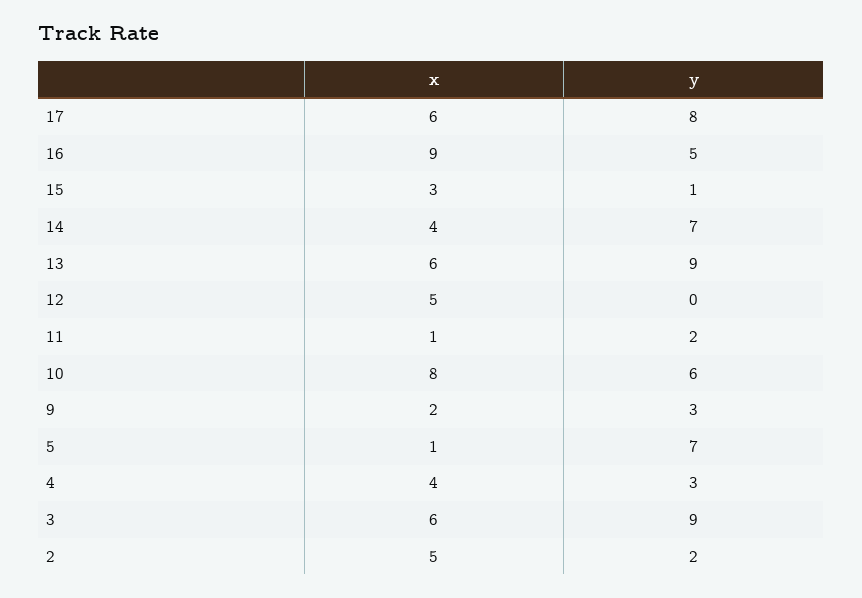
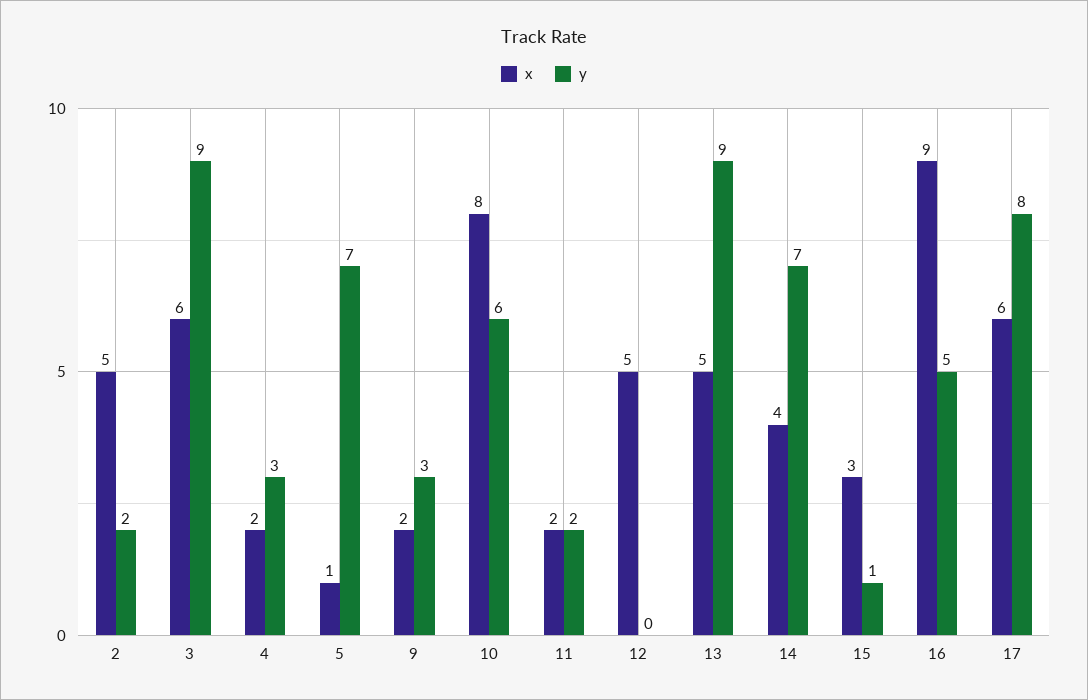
x, 13: 6 -> 5
x, 11: 1 -> 2
x, 4: 4 -> 2

